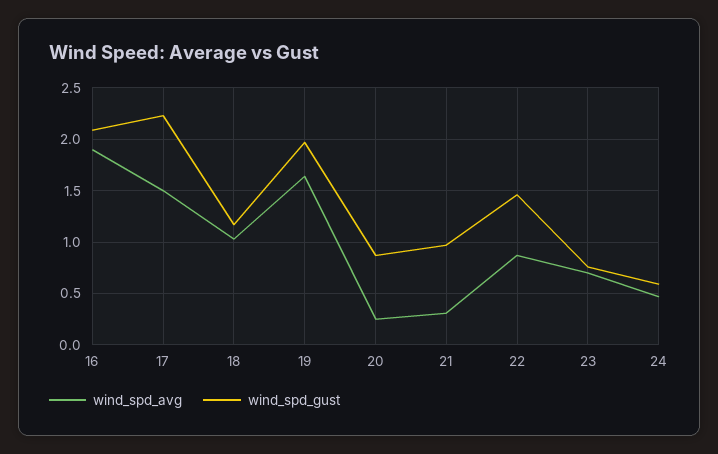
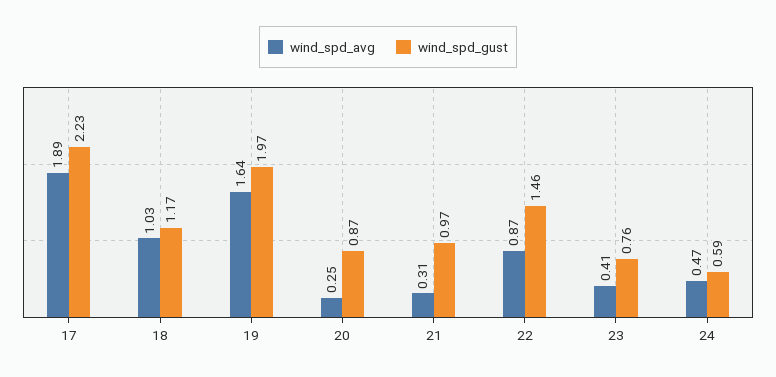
wind_spd_avg, 16: 1.9 -> none
wind_spd_gust, 16: 2.1 -> none
wind_spd_avg, 17: 1.5 -> 1.89
wind_spd_avg, 23: 0.7 -> 0.41

